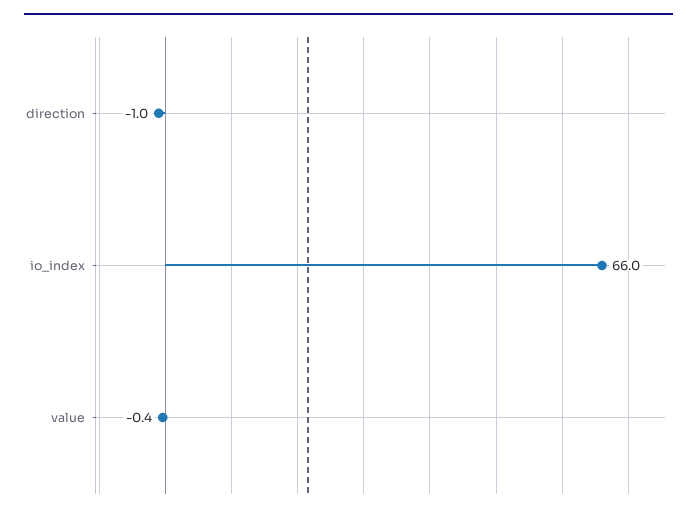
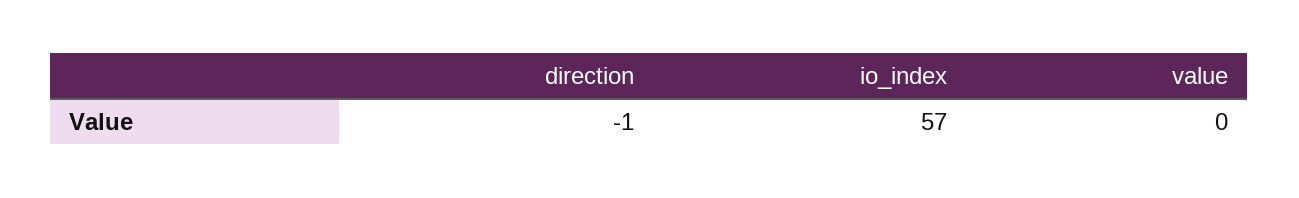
io_index: 66 -> 57

